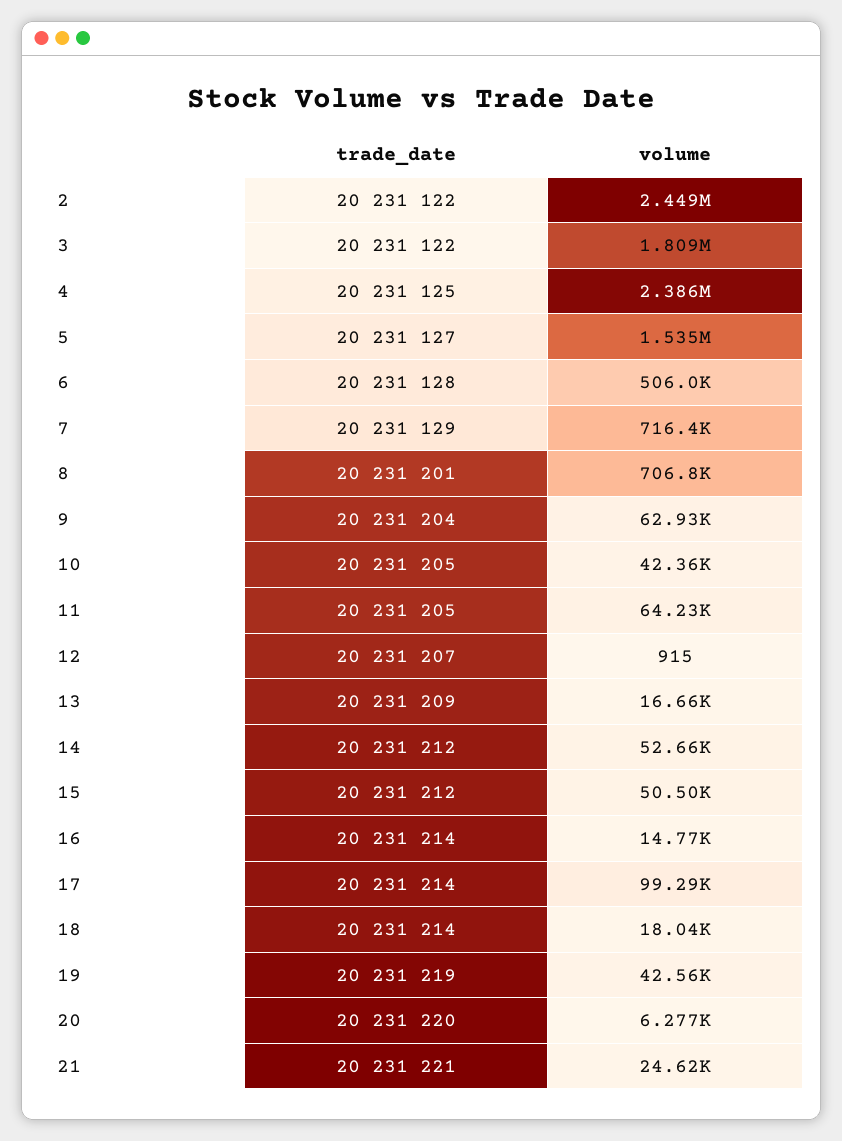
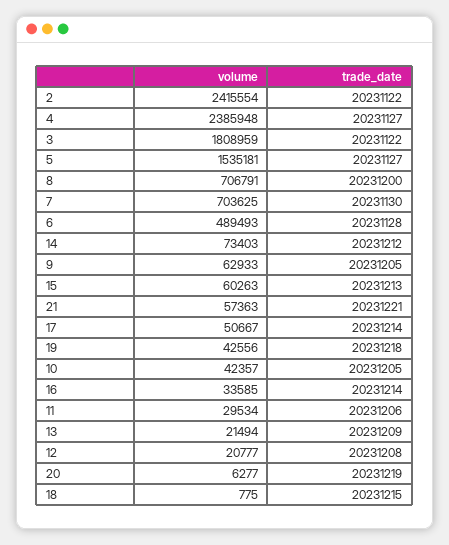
volume, 2: 2449000 -> 2415554
trade_date, 4: 20231125 -> 20231127
volume, 6: 506000 -> 489493
trade_date, 7: 20231129 -> 20231130
volume, 7: 716400 -> 703625
trade_date, 8: 20231201 -> 20231200
trade_date, 9: 20231204 -> 20231205
trade_date, 11: 20231205 -> 20231206
volume, 11: 64230 -> 29534
trade_date, 12: 20231207 -> 20231208
volume, 12: 915 -> 20777
volume, 13: 16660 -> 21494
volume, 14: 52660 -> 73403
trade_date, 15: 20231212 -> 20231213
volume, 15: 50500 -> 60263
volume, 16: 14770 -> 33585
volume, 17: 99290 -> 50667
trade_date, 18: 20231214 -> 20231215
volume, 18: 18040 -> 775
trade_date, 19: 20231219 -> 20231218
trade_date, 20: 20231220 -> 20231219
volume, 21: 24620 -> 57363

